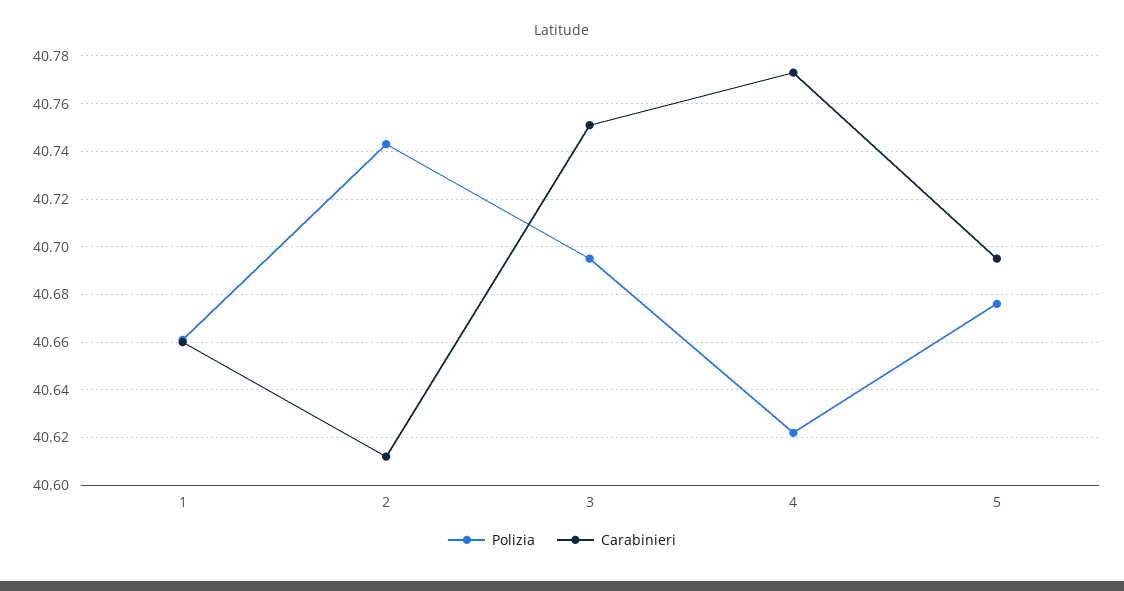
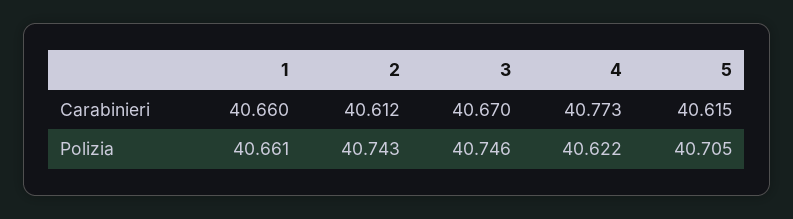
Polizia, 3: 40.695 -> 40.746
Carabinieri, 3: 40.75 -> 40.67
Polizia, 5: 40.675 -> 40.705
Carabinieri, 5: 40.695 -> 40.615

